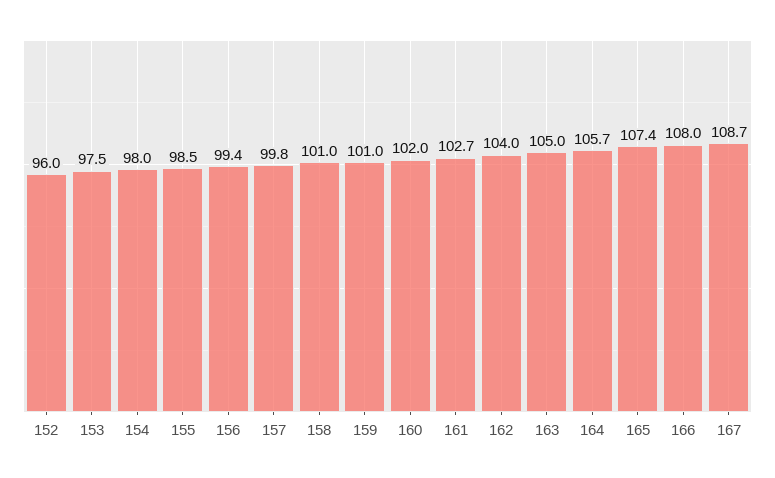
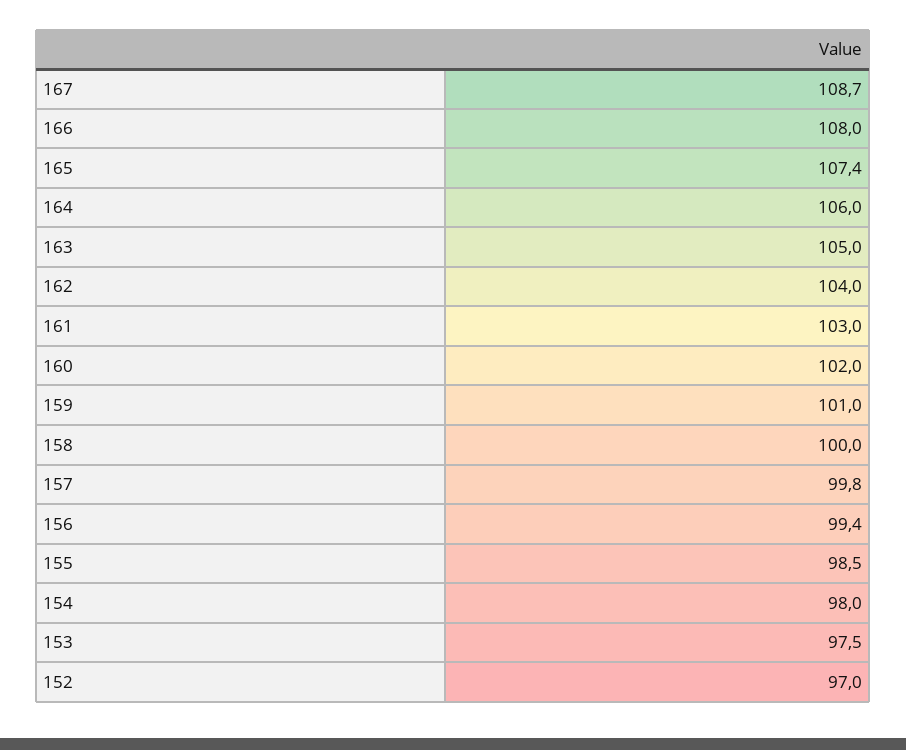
152: 96 -> 97
158: 101 -> 100
161: 102.7 -> 103
164: 105.7 -> 106

